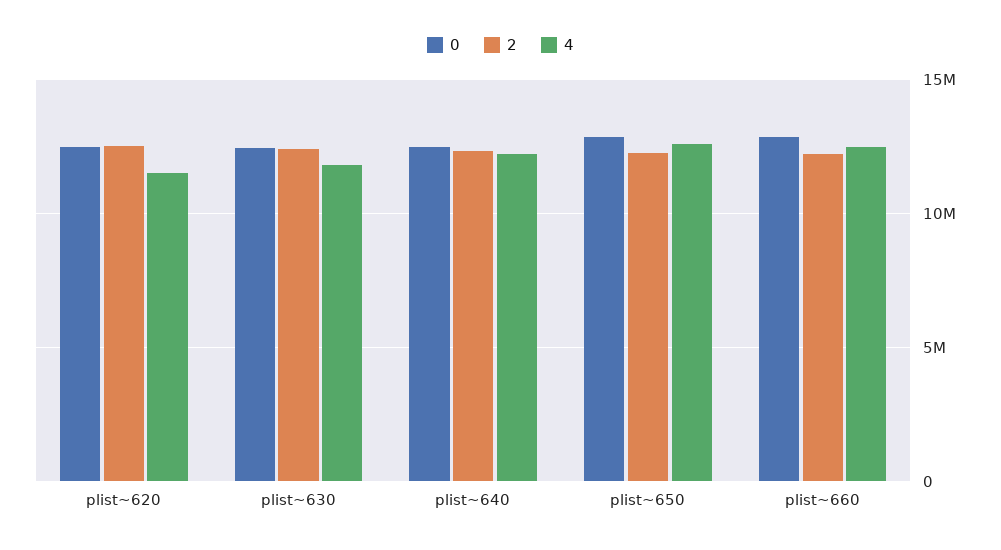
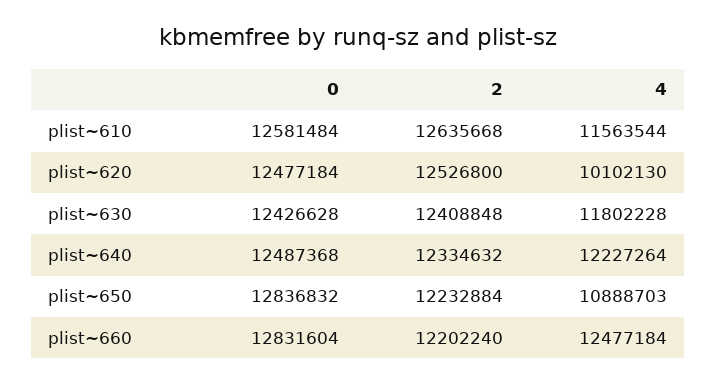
4, plist~620: 11500000 -> 10102130
4, plist~650: 12500000 -> 10888703
0, plist~610: none -> 12581484
2, plist~610: none -> 12635668
4, plist~610: none -> 11563544

